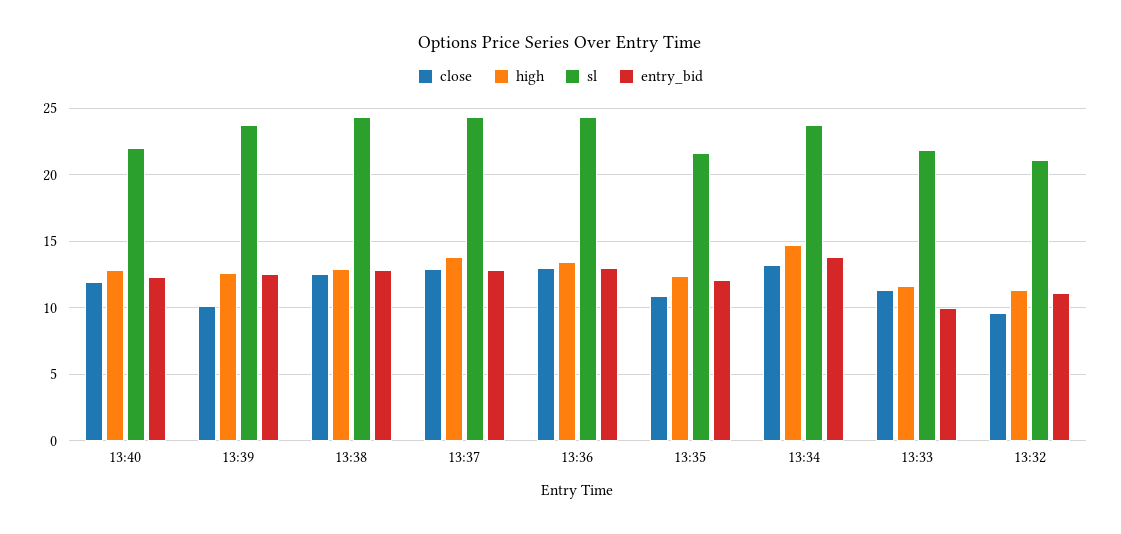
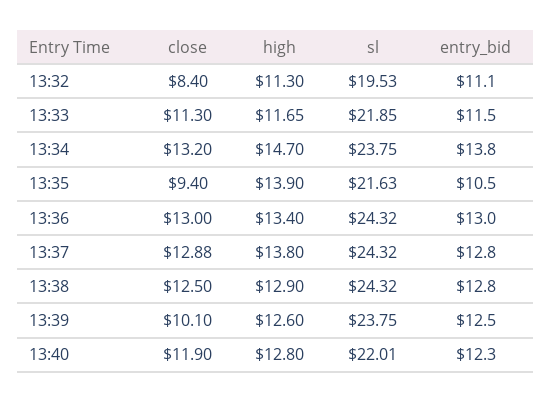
close, 13:35: 11 -> 9.4
high, 13:35: 12.5 -> 13.9
entry_bid, 13:35: 12 -> 10.5
entry_bid, 13:33: 10 -> 11.5
close, 13:32: 9.5 -> 8.4
sl, 13:32: 21 -> 19.53

